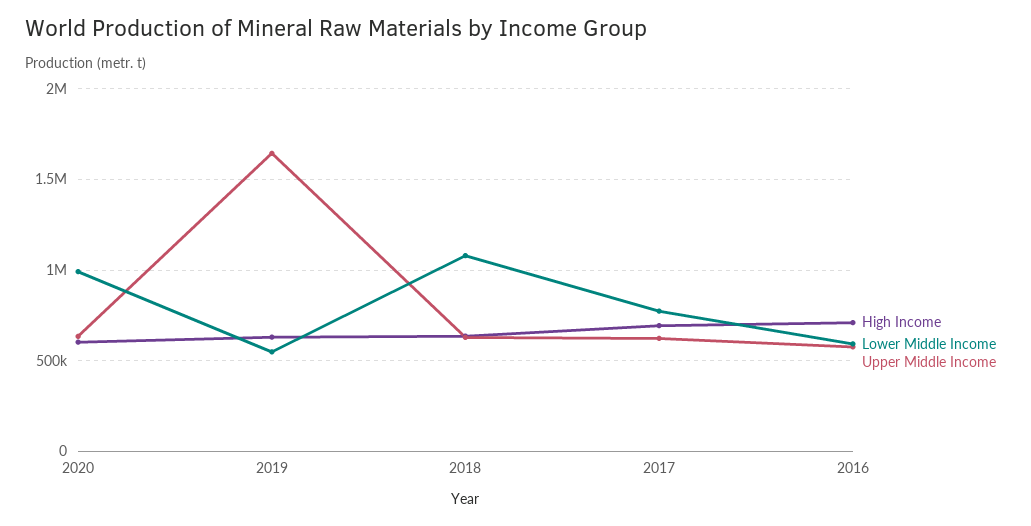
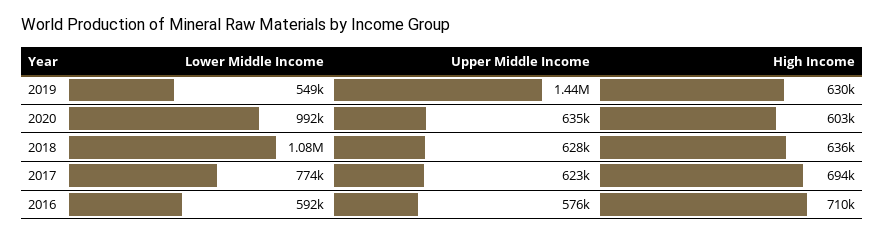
Upper Middle Income, 2019: 1650000 -> 1440000

